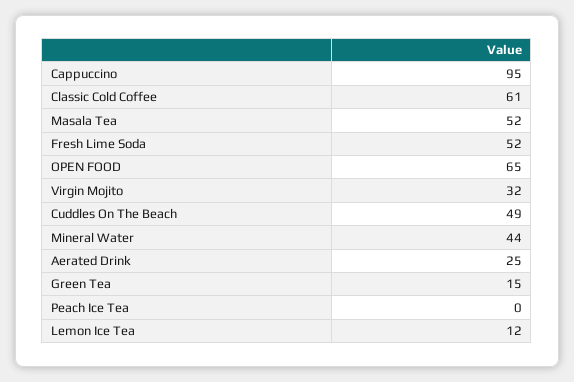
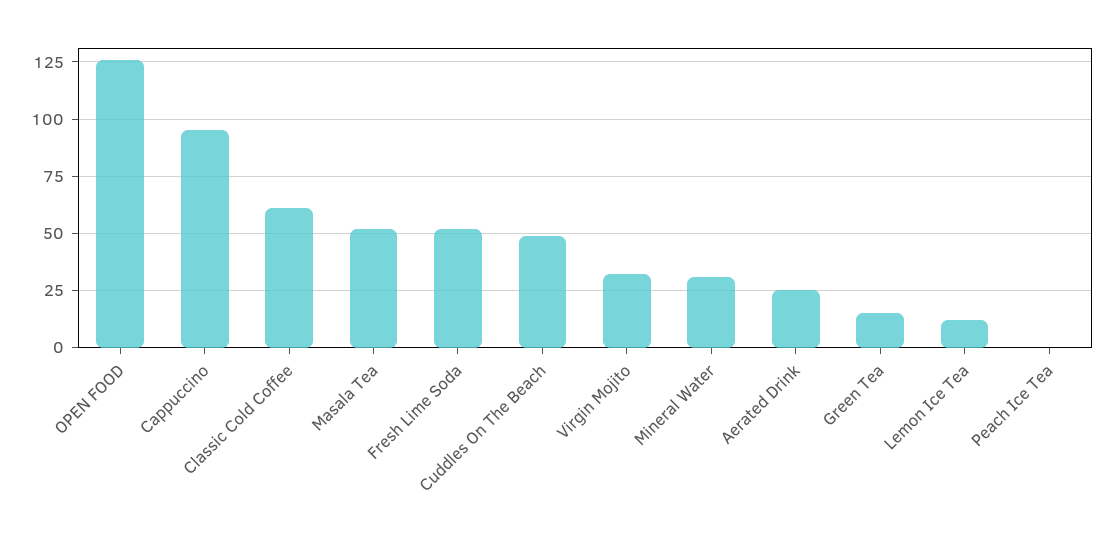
OPEN FOOD: 65 -> 125
Mineral Water: 44 -> 30

